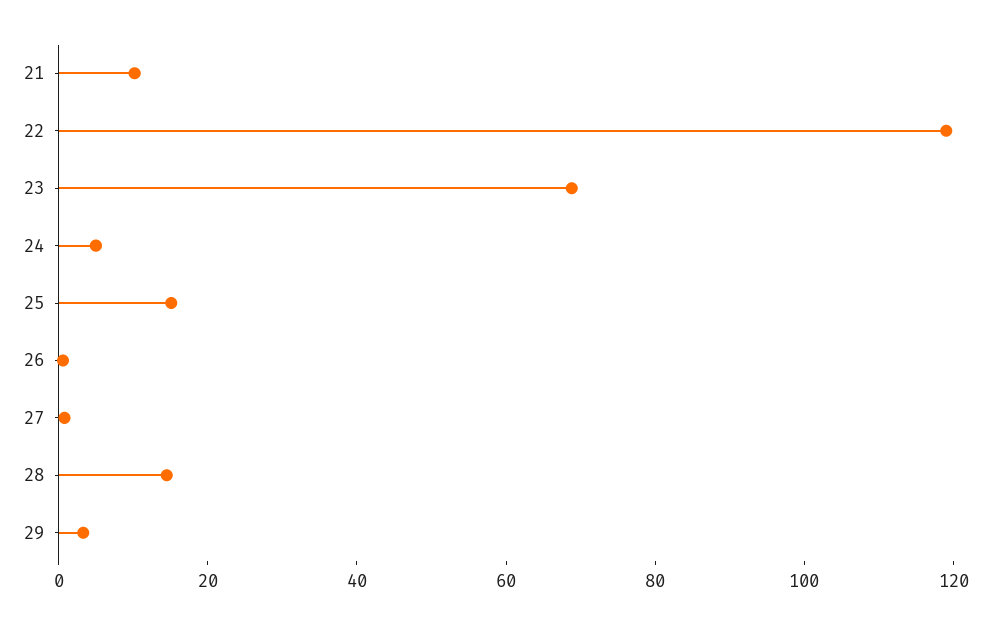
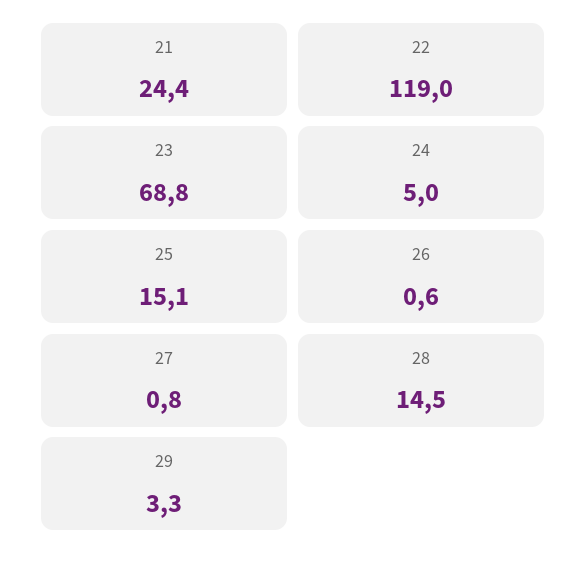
21: 10 -> 24.4

